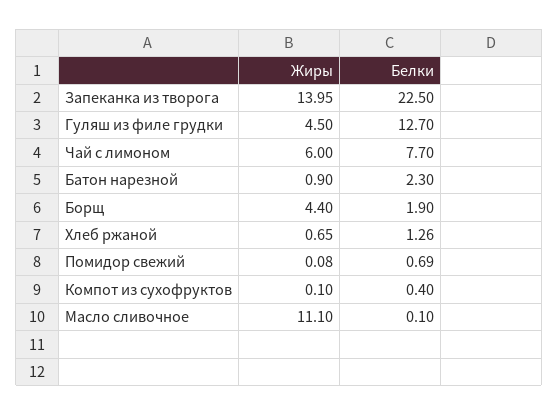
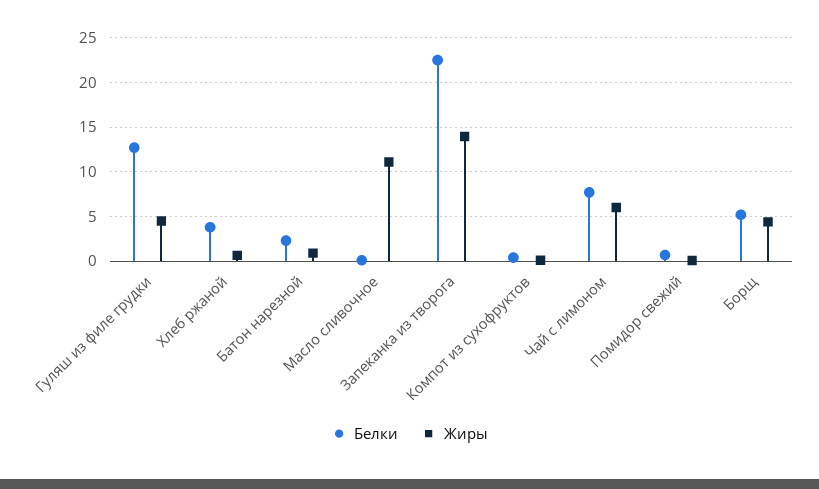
Белки, Борщ: 1.9 -> 5
Белки, Хлеб ржаной: 1.26 -> 4

